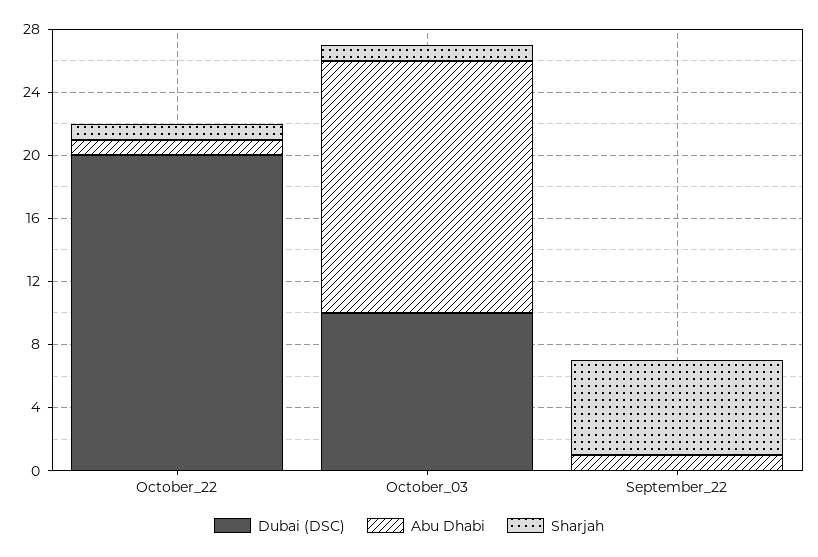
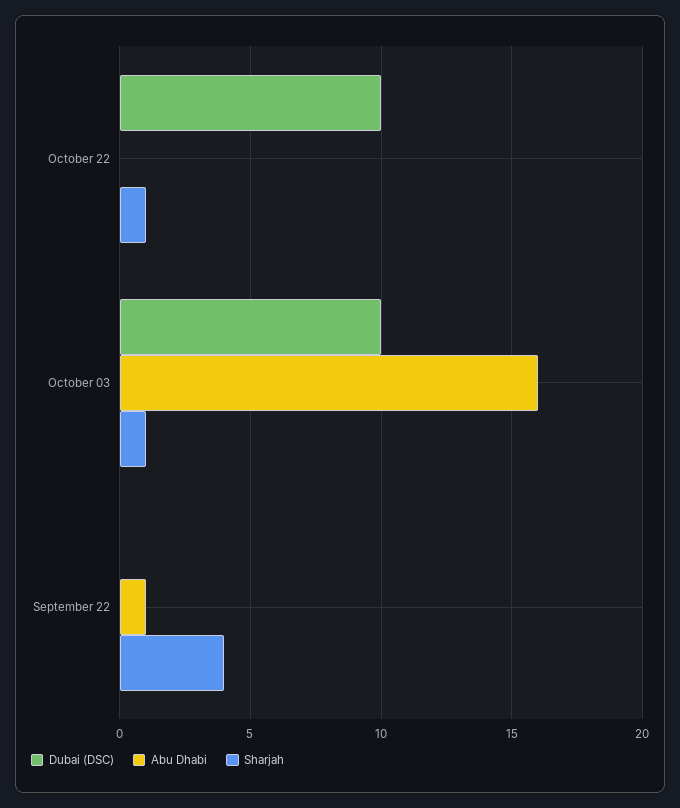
Dubai (DSC), October_22: 20 -> 10
Abu Dhabi, October_22: 1 -> 0
Sharjah, September_22: 6 -> 4

